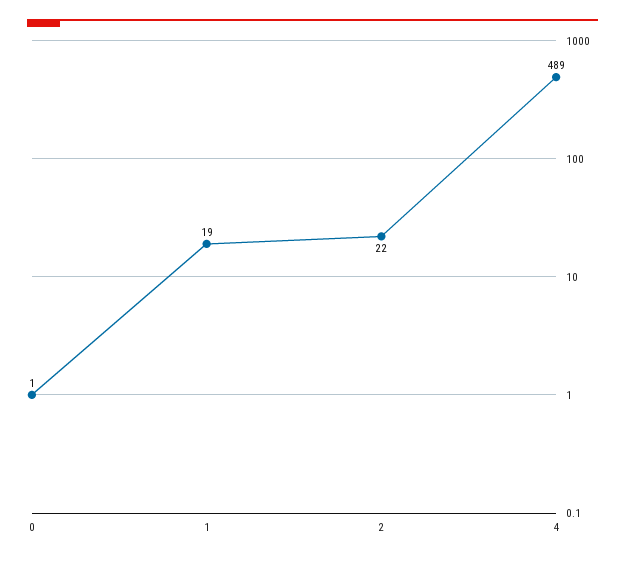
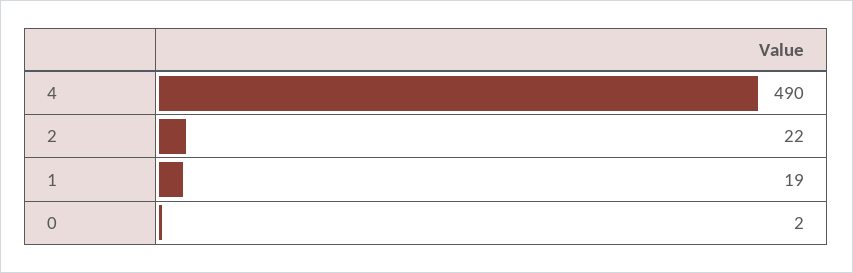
0: 1 -> 2
4: 489 -> 490

